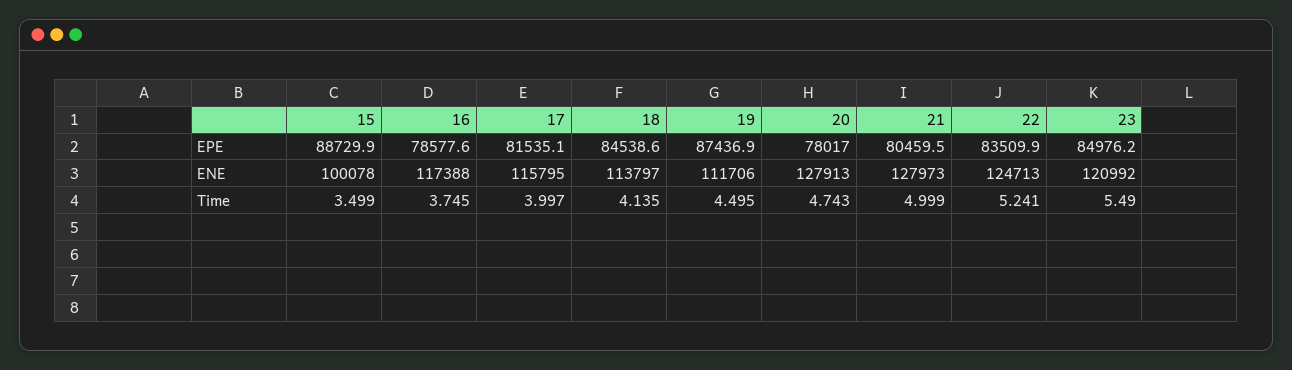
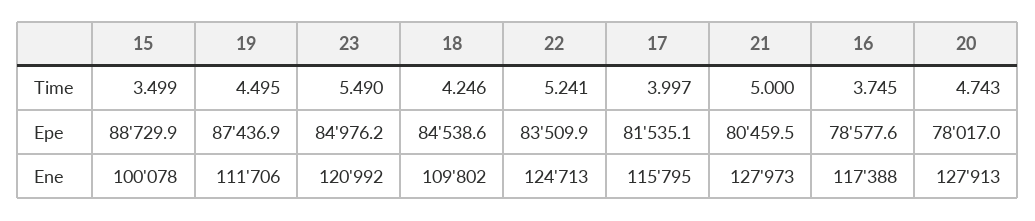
18, ENE: 113797 -> 109802
18, Time: 4.135 -> 4.246
21, Time: 4.999 -> 5

